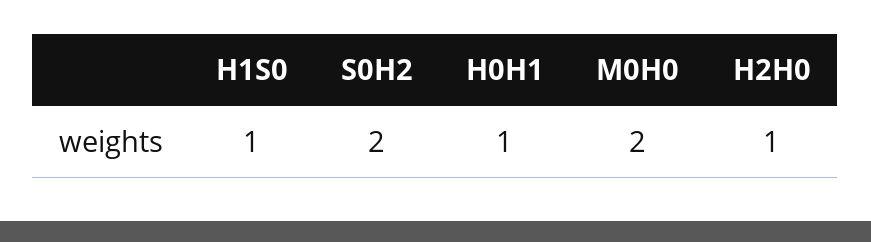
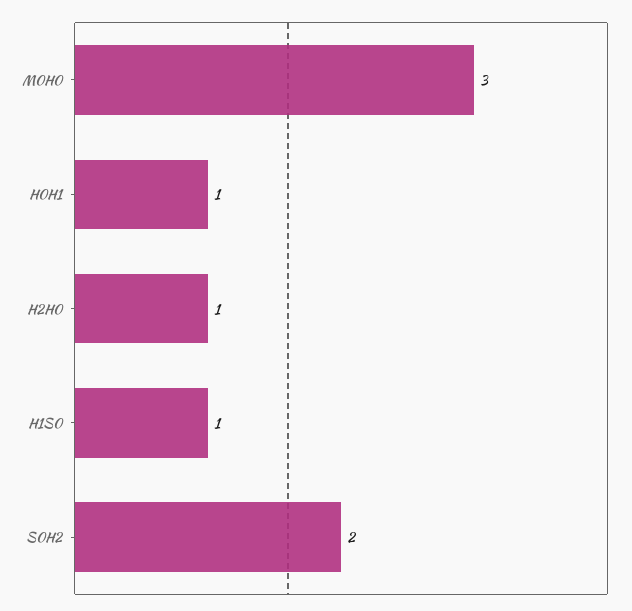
M0H0: 2 -> 3

